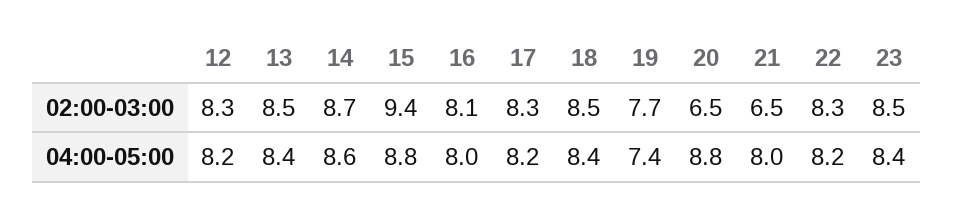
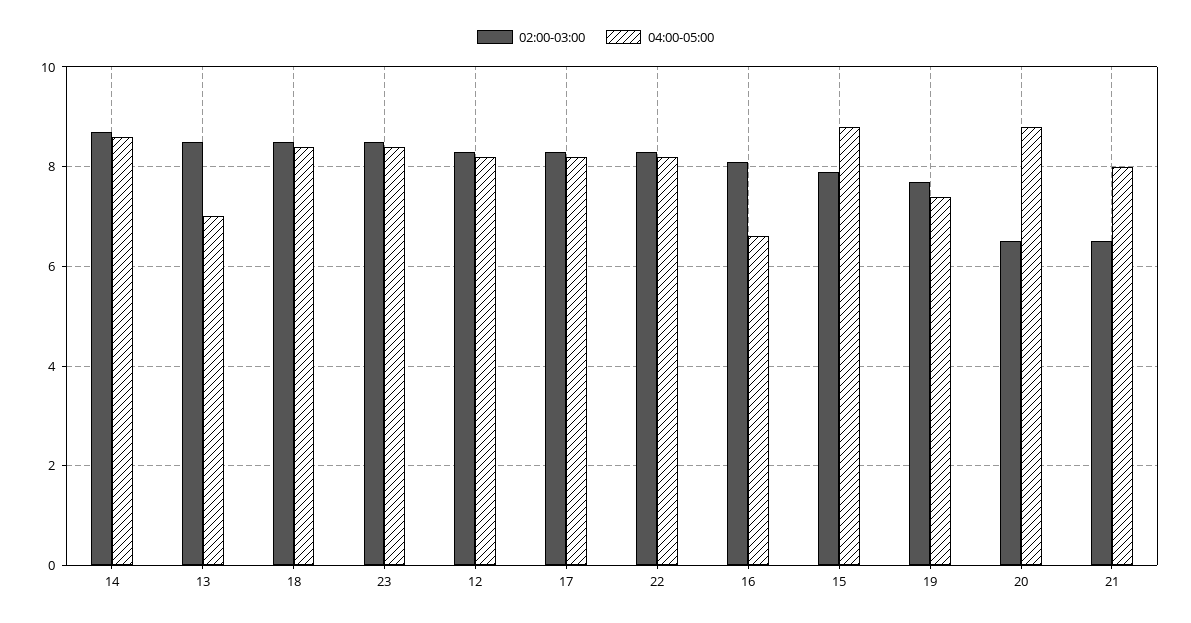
02:00-03:00, 15: 9.4 -> 8
04:00-05:00, 13: 8.4 -> 7
04:00-05:00, 16: 8 -> 6.5

